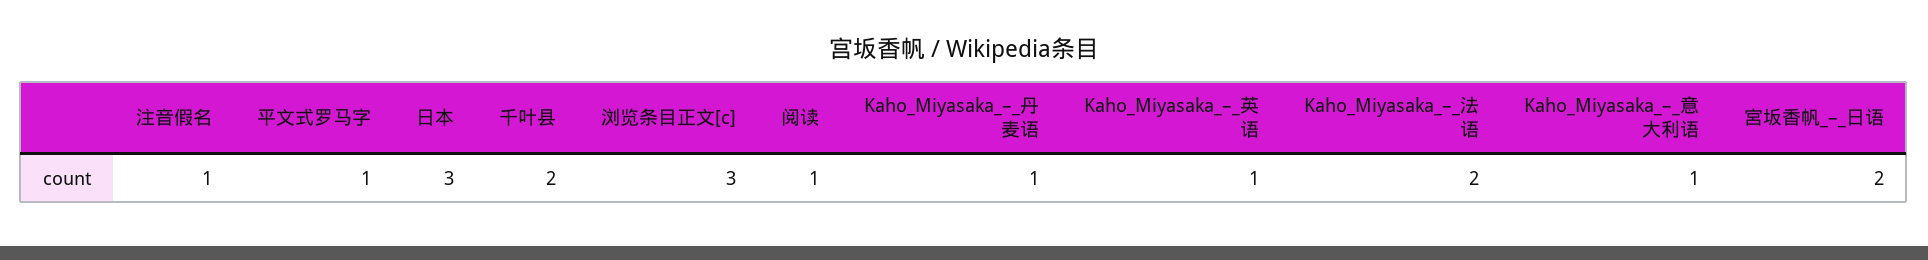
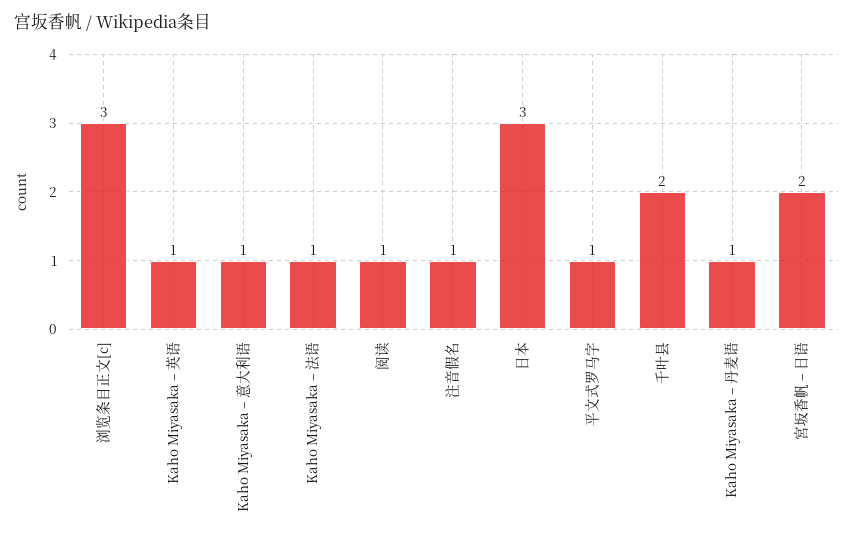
Kaho_Miyasaka_–_法语: 2 -> 1

